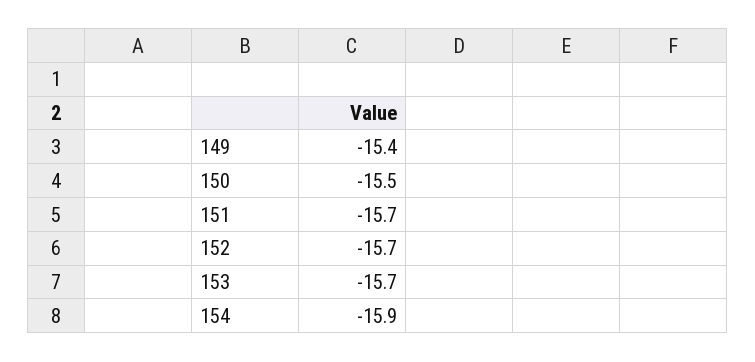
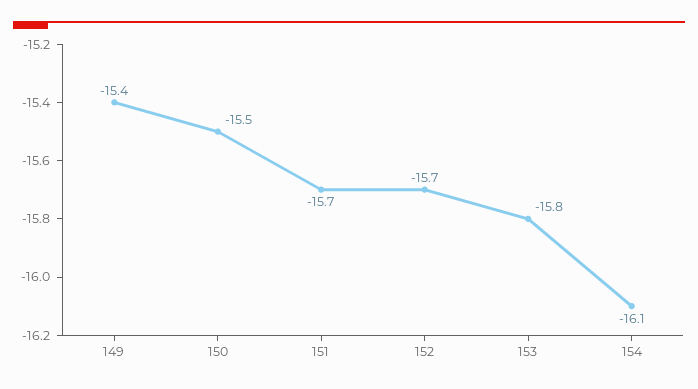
153: -15.7 -> -15.8
154: -15.9 -> -16.1

